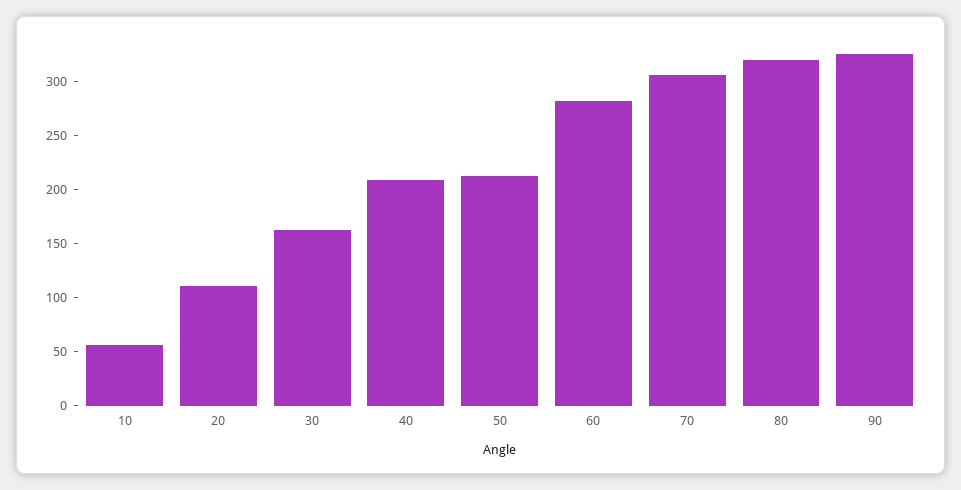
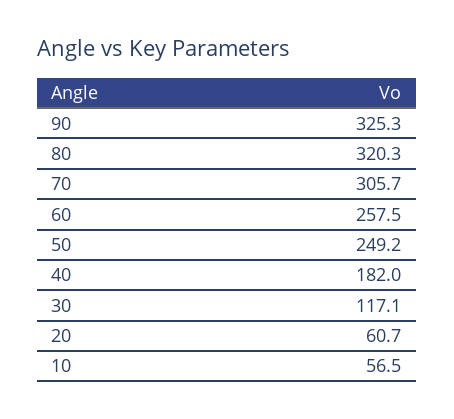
20: 110 -> 60.7
30: 160 -> 117.1
40: 210 -> 182
50: 210 -> 249.2
60: 280 -> 257.5

